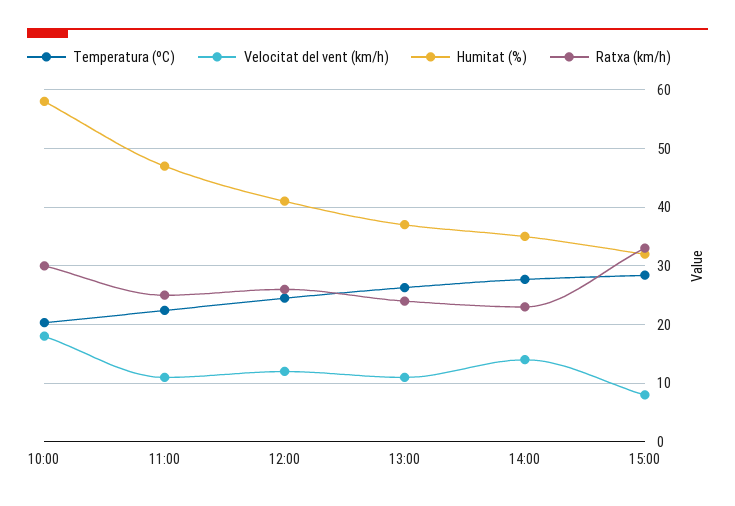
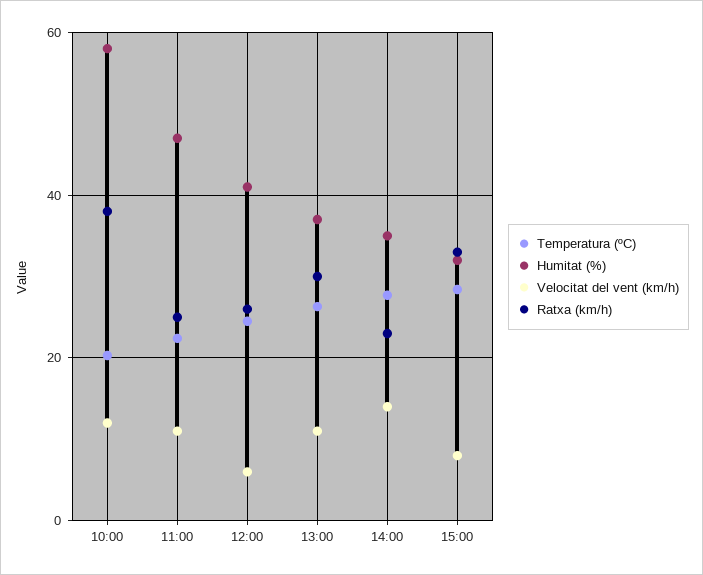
Velocitat del vent (km/h), 10:00: 18 -> 12
Ratxa (km/h), 10:00: 30 -> 38
Velocitat del vent (km/h), 12:00: 12 -> 6
Ratxa (km/h), 13:00: 24 -> 30

